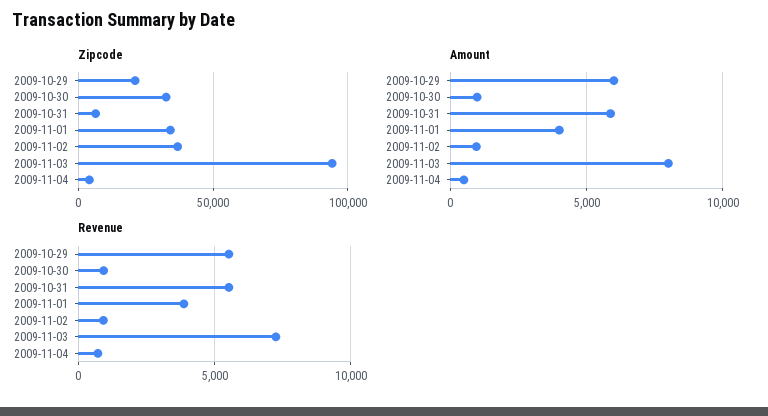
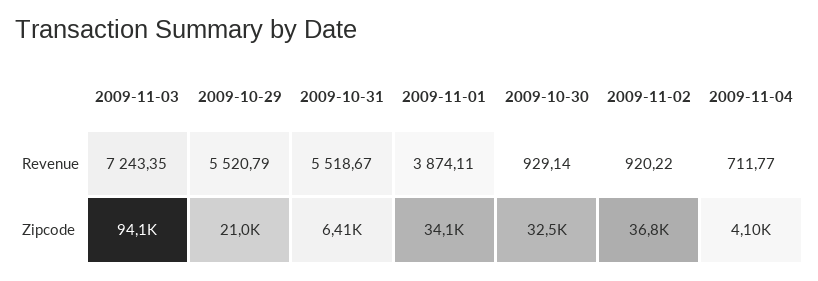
Amount, 2009-10-29: 6000 -> none
Amount, 2009-10-30: 1000 -> none
Amount, 2009-10-31: 6000 -> none
Amount, 2009-11-01: 4000 -> none
Amount, 2009-11-02: 1000 -> none
Amount, 2009-11-03: 8000 -> none
Amount, 2009-11-04: 500 -> none

